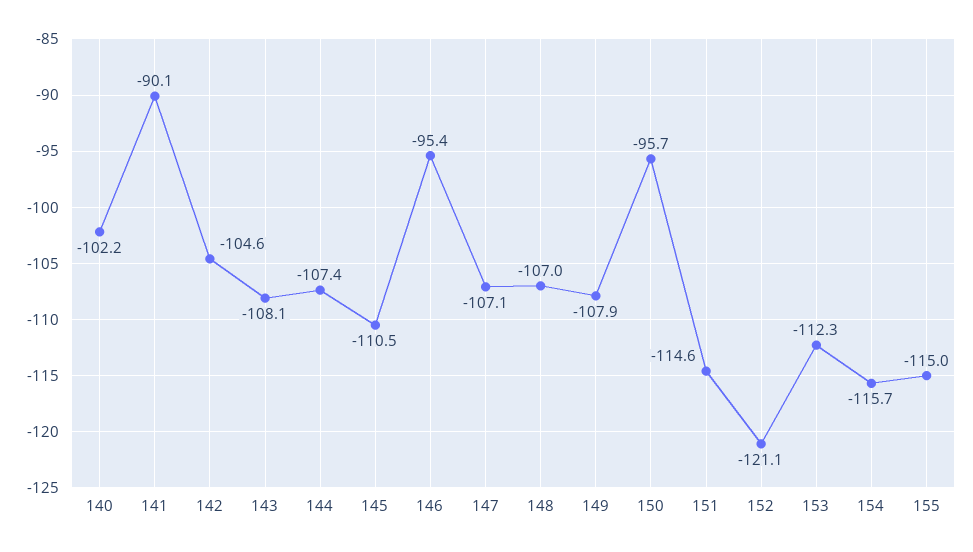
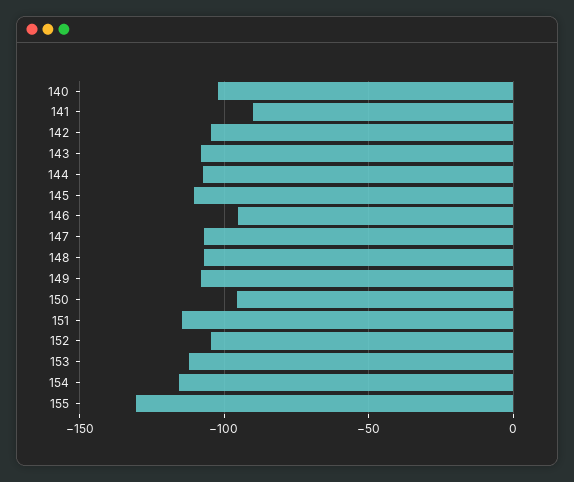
152: -121.1 -> -105
155: -115 -> -130

